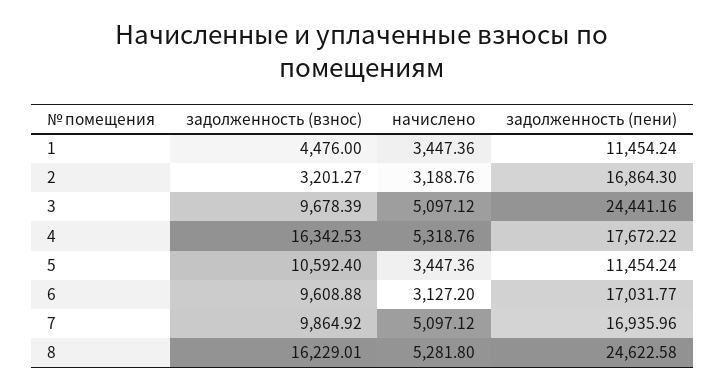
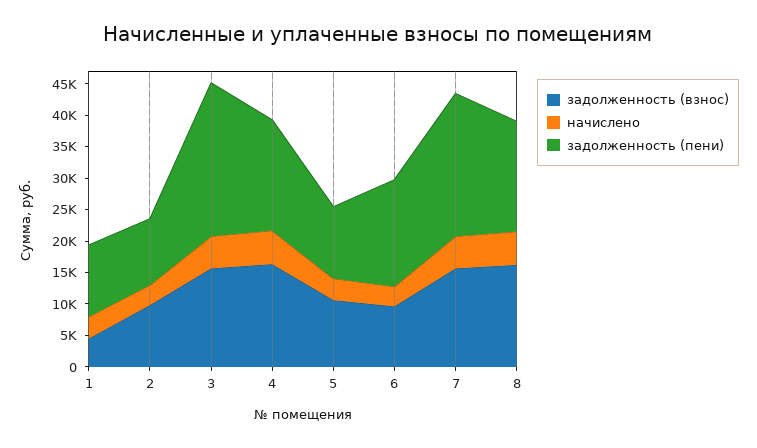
задолженность (взнос), 2: 3201.27 -> 10000
задолженность (пени), 2: 16864.3 -> 10000
задолженность (взнос), 3: 9678.39 -> 15000
задолженность (взнос), 7: 9864.92 -> 15000
задолженность (пени), 7: 16935.96 -> 22500
задолженность (пени), 8: 24622.58 -> 17500

